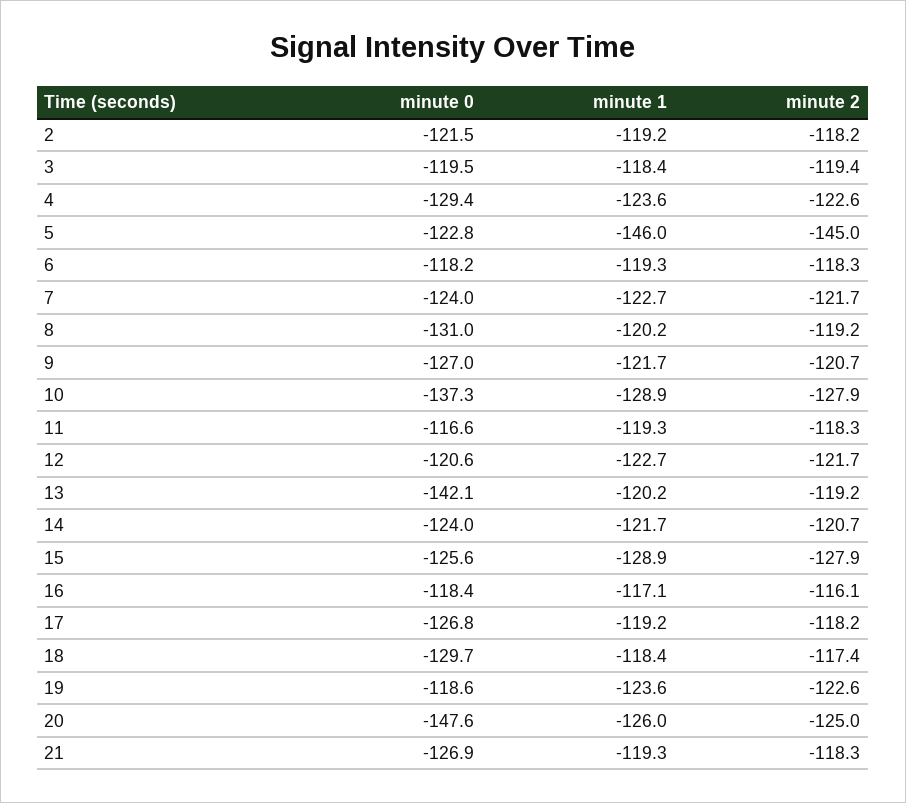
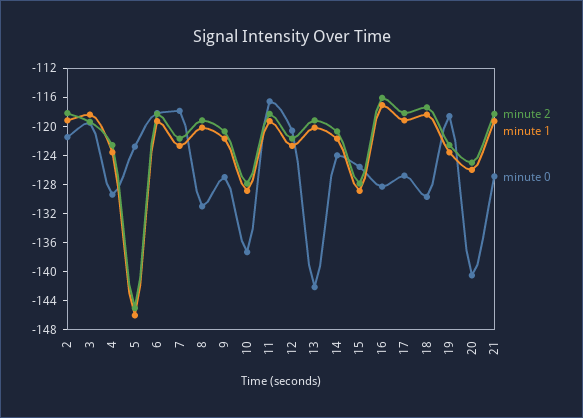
minute 0, 7: -124 -> -118
minute 0, 16: -118.4 -> -128
minute 0, 20: -147.6 -> -140

